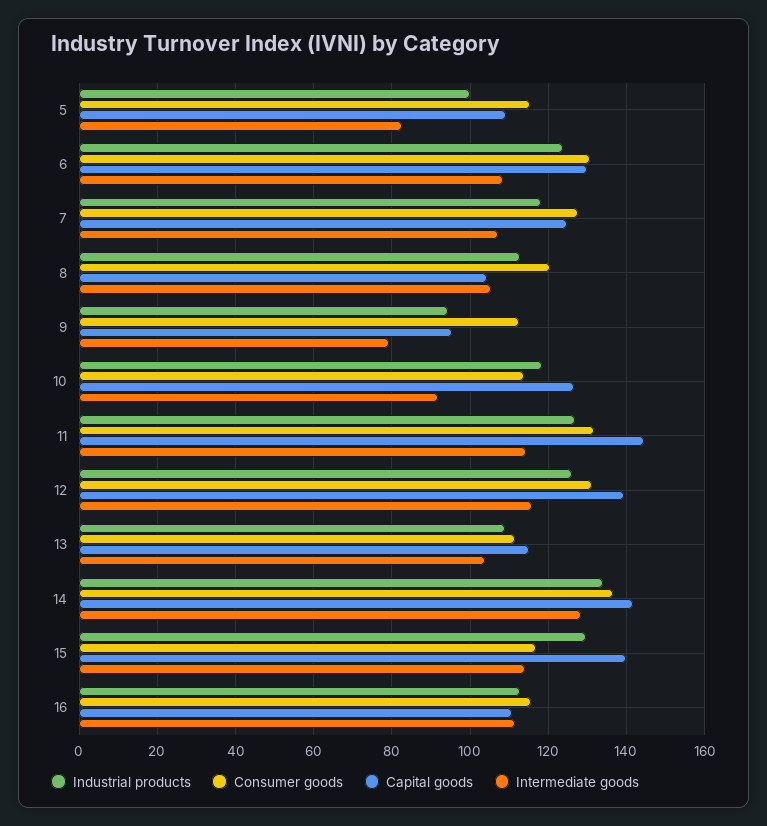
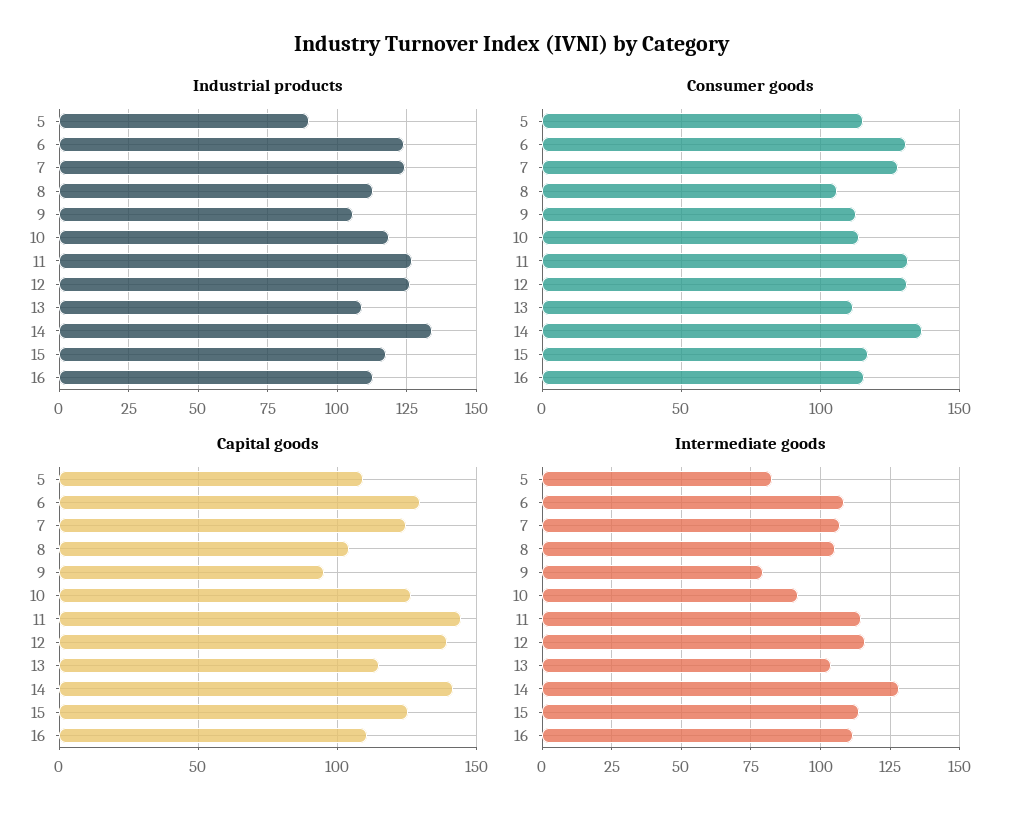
Industrial products, 5: 100 -> 90
Industrial products, 7: 118 -> 125
Consumer goods, 8: 120 -> 105
Industrial products, 9: 94 -> 105
Industrial products, 15: 130 -> 117.5
Capital goods, 15: 140 -> 125

